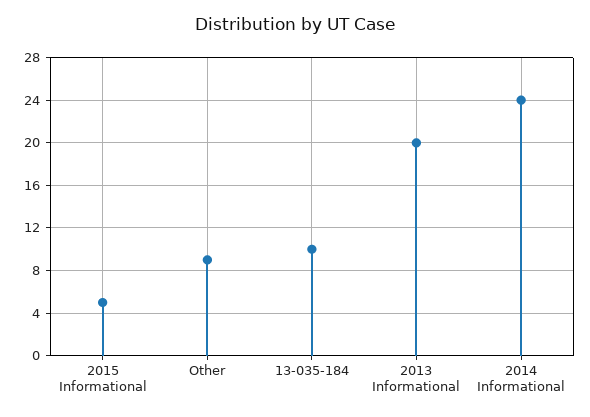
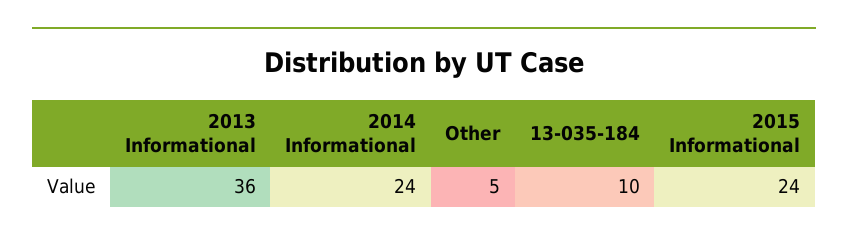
2015 Informational: 5 -> 24
Other: 9 -> 5
2013 Informational: 20 -> 36

